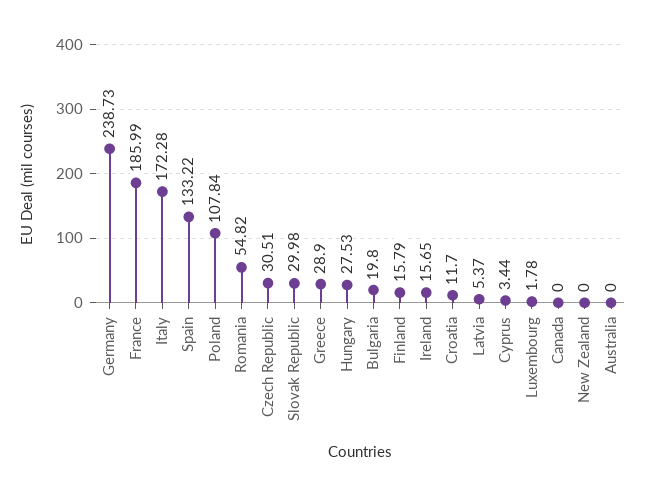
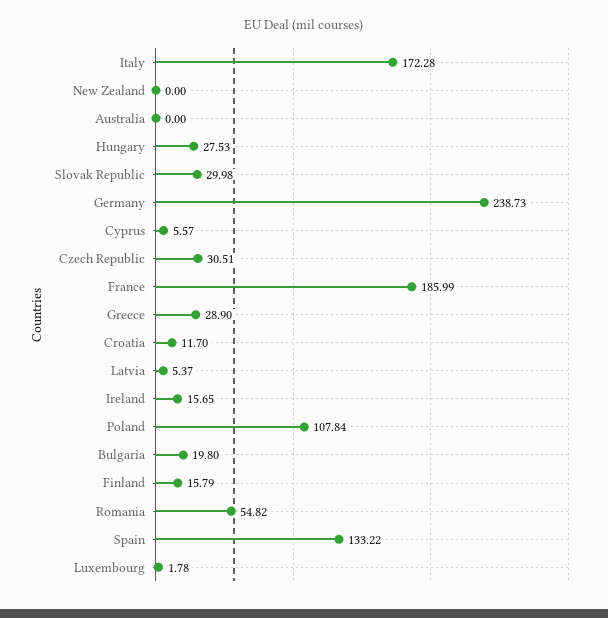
Cyprus: 3.44 -> 5.57
Canada: 0 -> none

